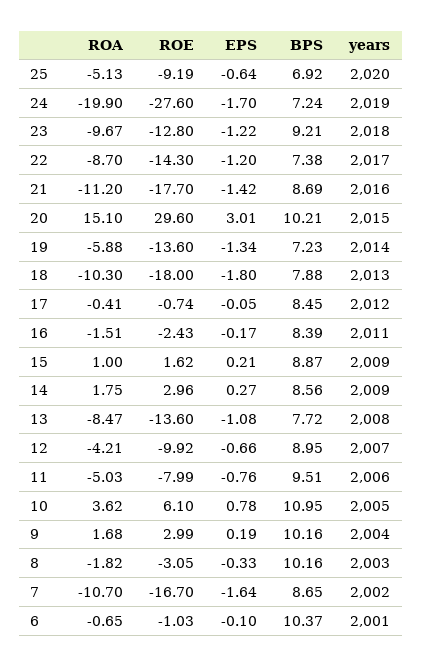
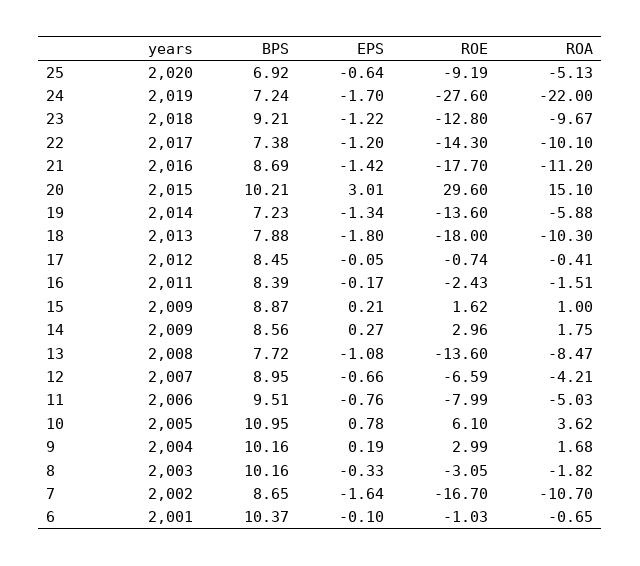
ROA, 24: -19.9 -> -22
ROA, 22: -8.7 -> -10.1
ROE, 12: -9.92 -> -6.59

